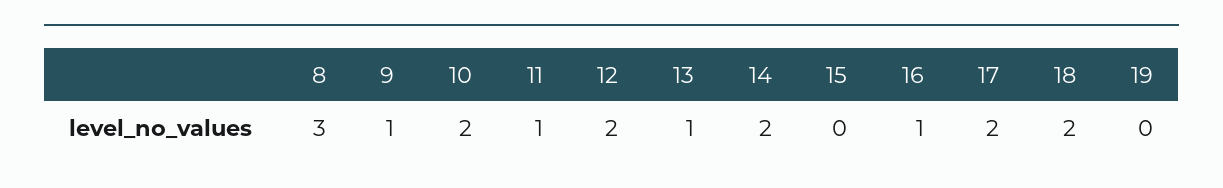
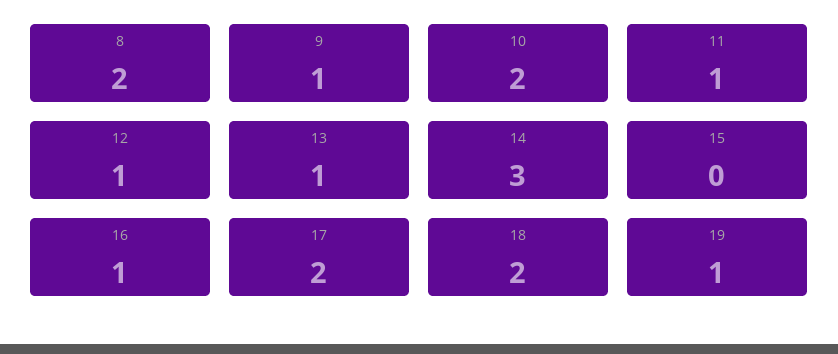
8: 3 -> 2
12: 2 -> 1
14: 2 -> 3
19: 0 -> 1

